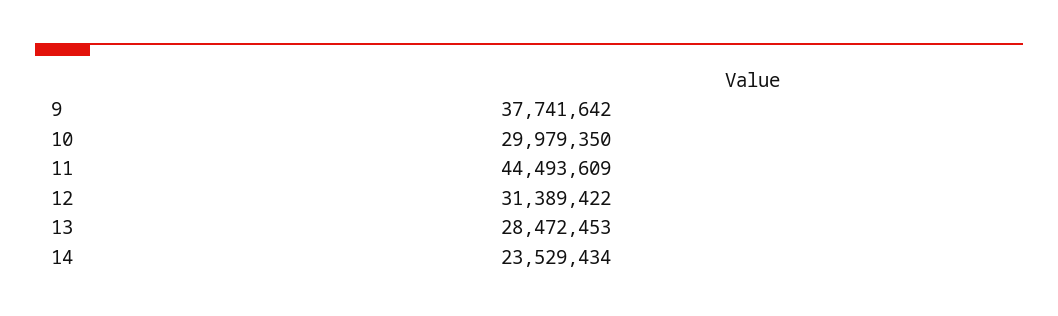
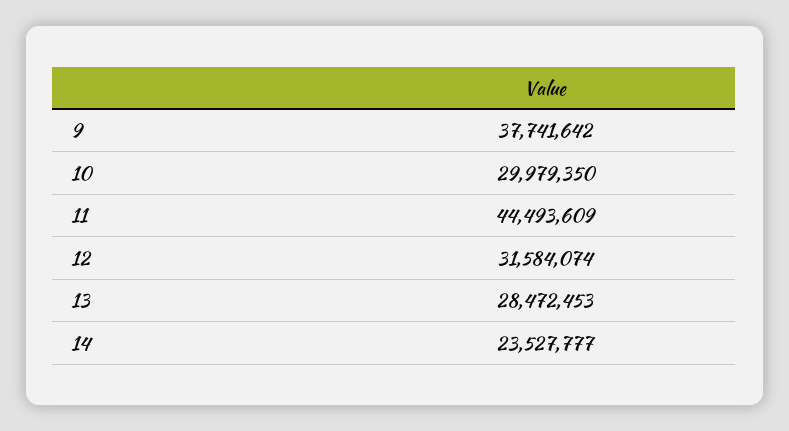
12: 31389422 -> 31584074
14: 23529434 -> 23527777

